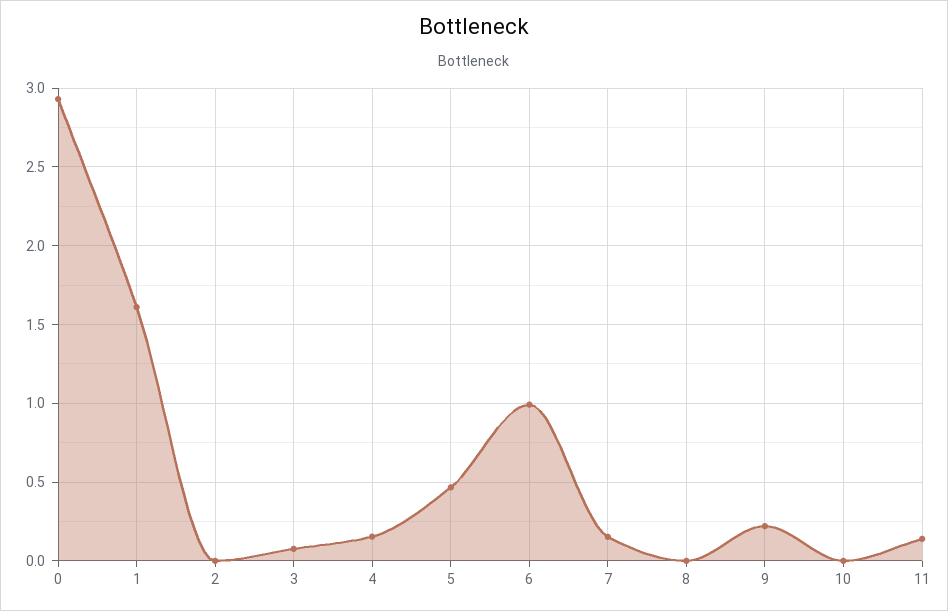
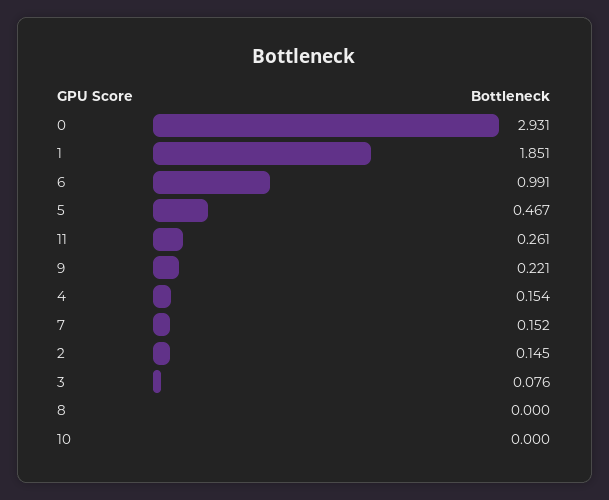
1: 1.6 -> 1.851
2: 0 -> 0.145
11: 0.15 -> 0.261

